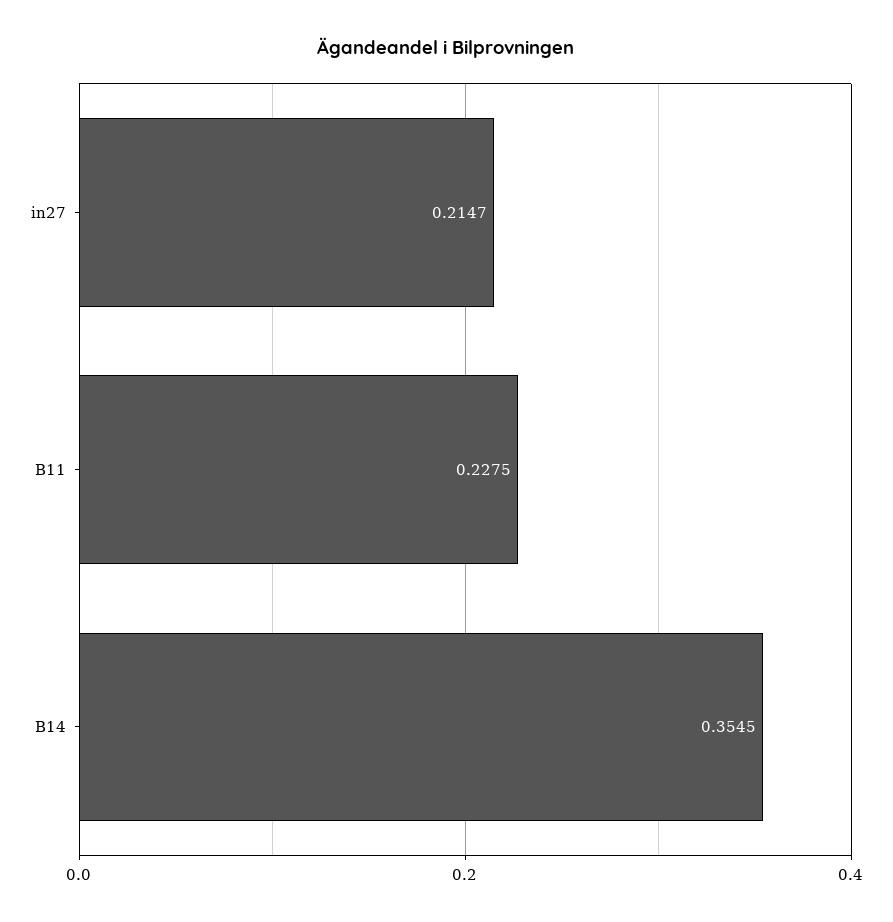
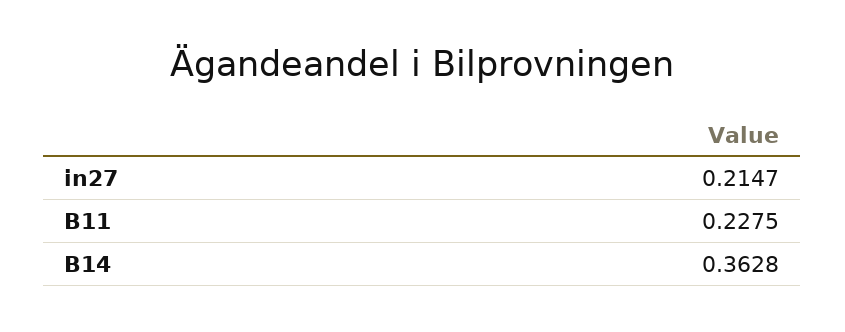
B14: 0.3545 -> 0.3628

